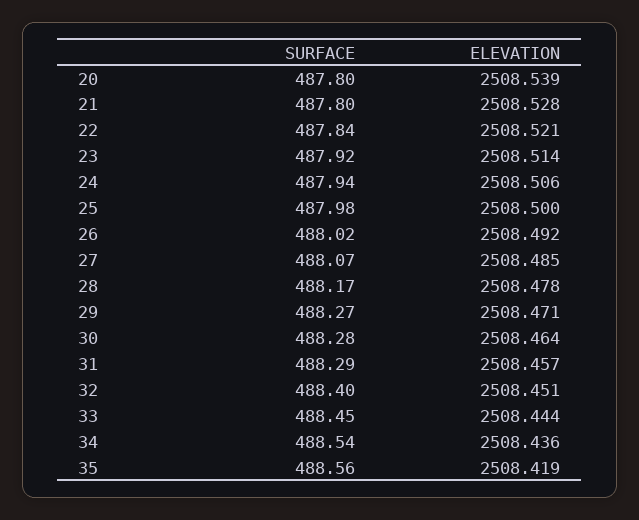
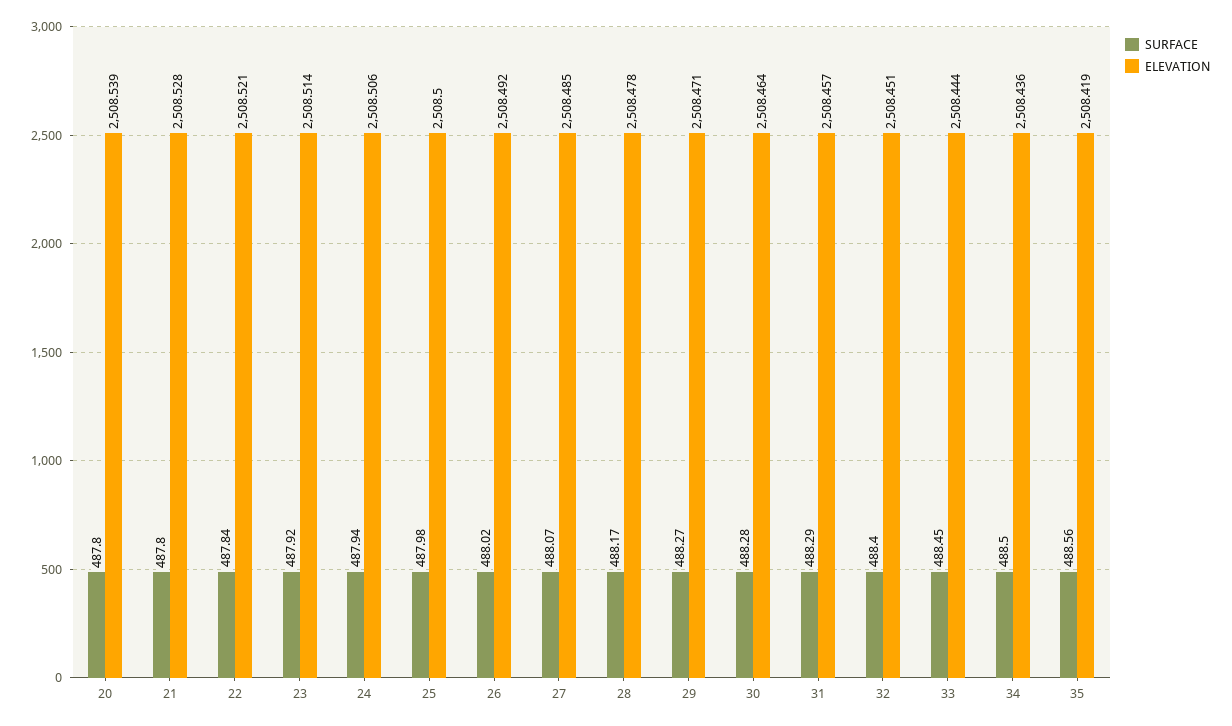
SURFACE, 34: 488.54 -> 488.5

